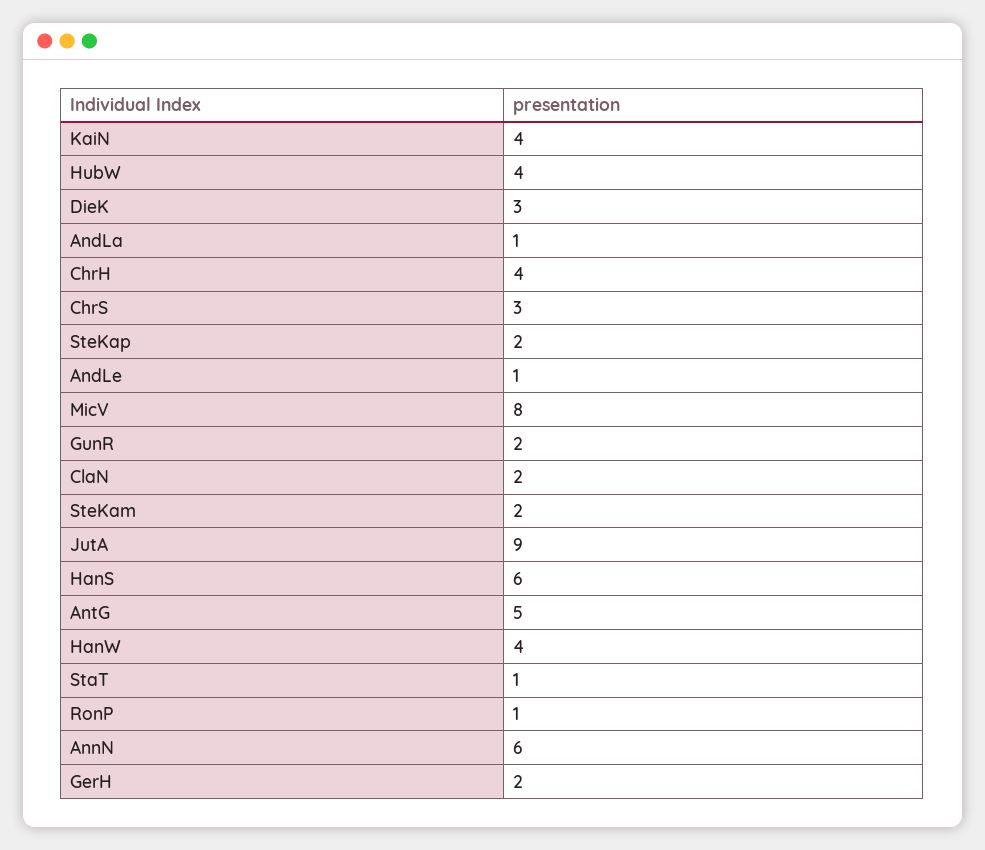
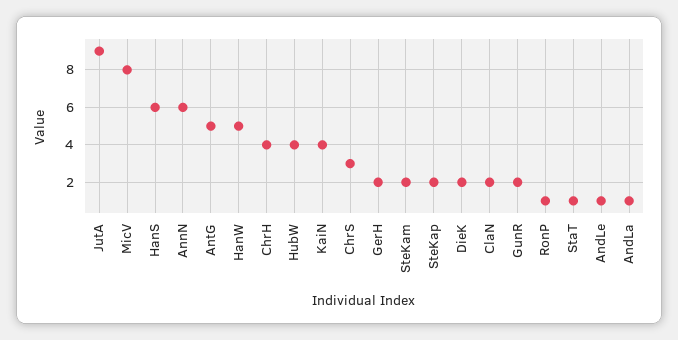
DieK: 3 -> 2
HanW: 4 -> 5

